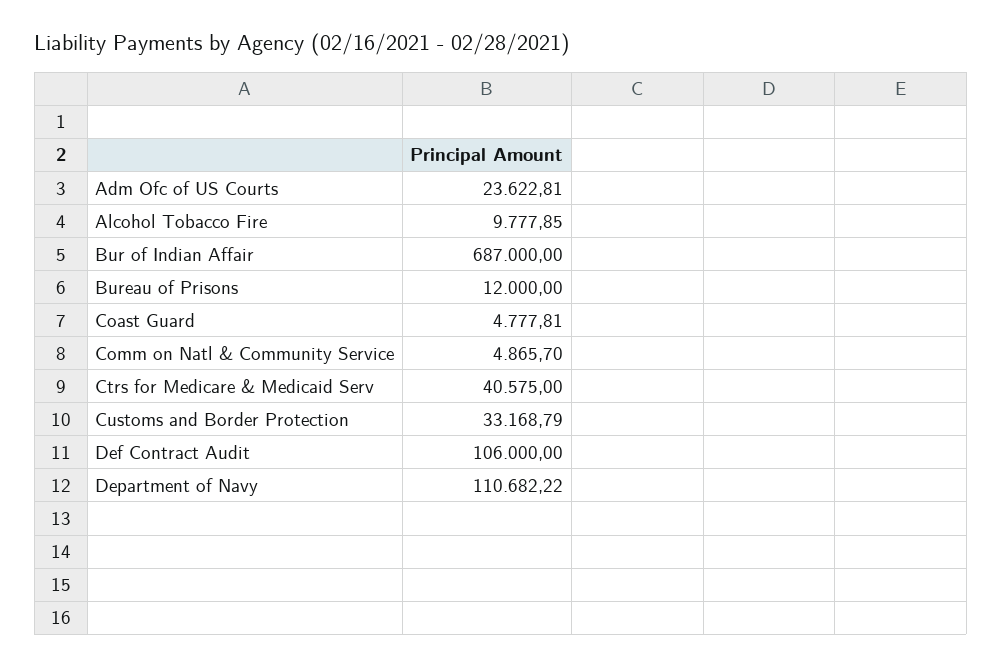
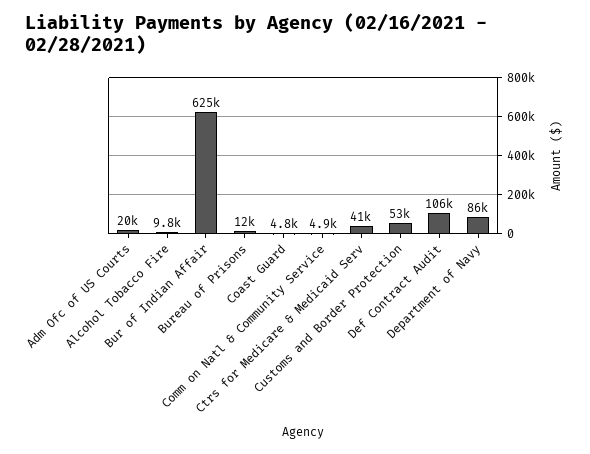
Adm Ofc of US Courts: 23622.81 -> 20000
Bur of Indian Affair: 687000 -> 625000
Customs and Border Protection: 33168.79 -> 53000
Department of Navy: 110682.22 -> 86000

